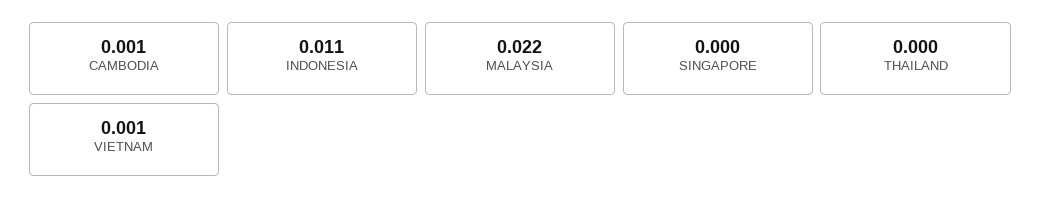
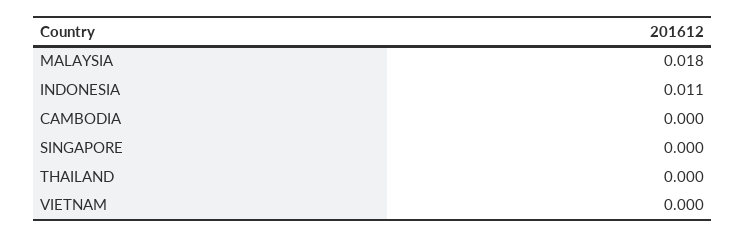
CAMBODIA: 0.001 -> 0
MALAYSIA: 0.022 -> 0.018
VIETNAM: 0.001 -> 0

